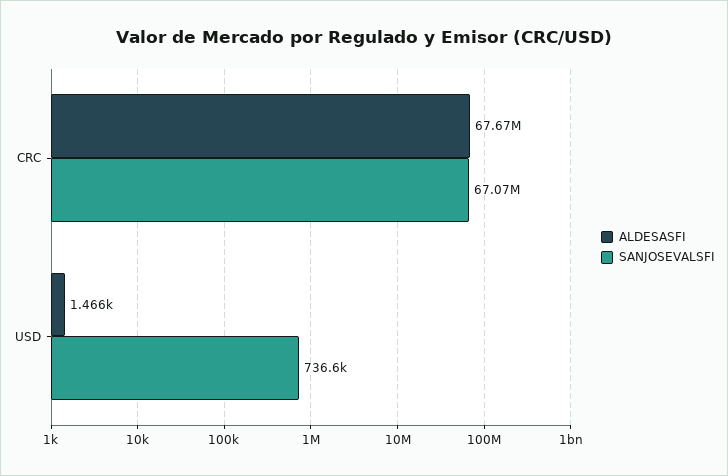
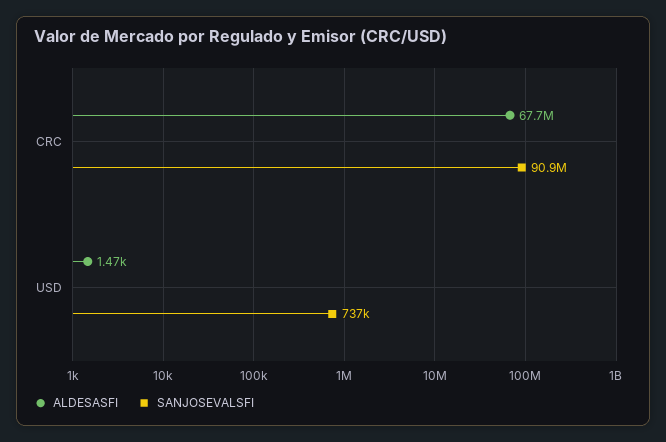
SANJOSEVALSFI, CRC: 67070000 -> 90900000

